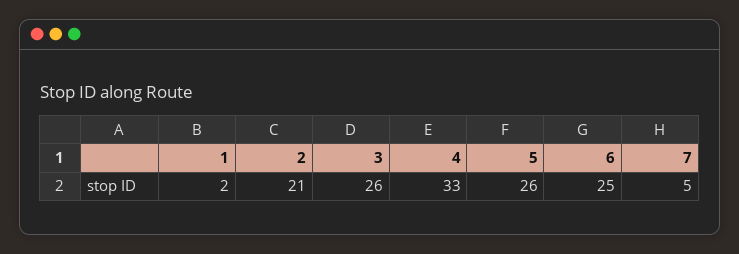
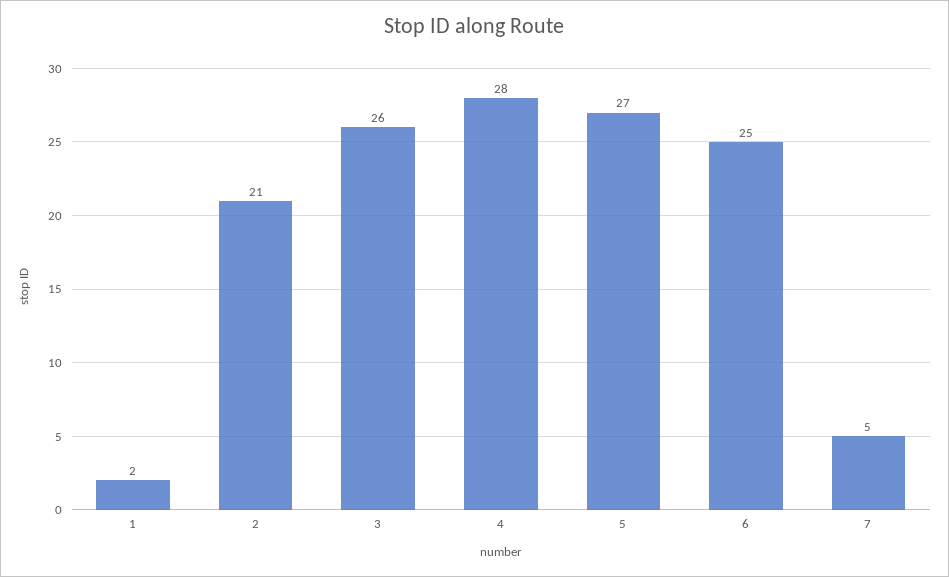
4: 33 -> 28
5: 26 -> 27

